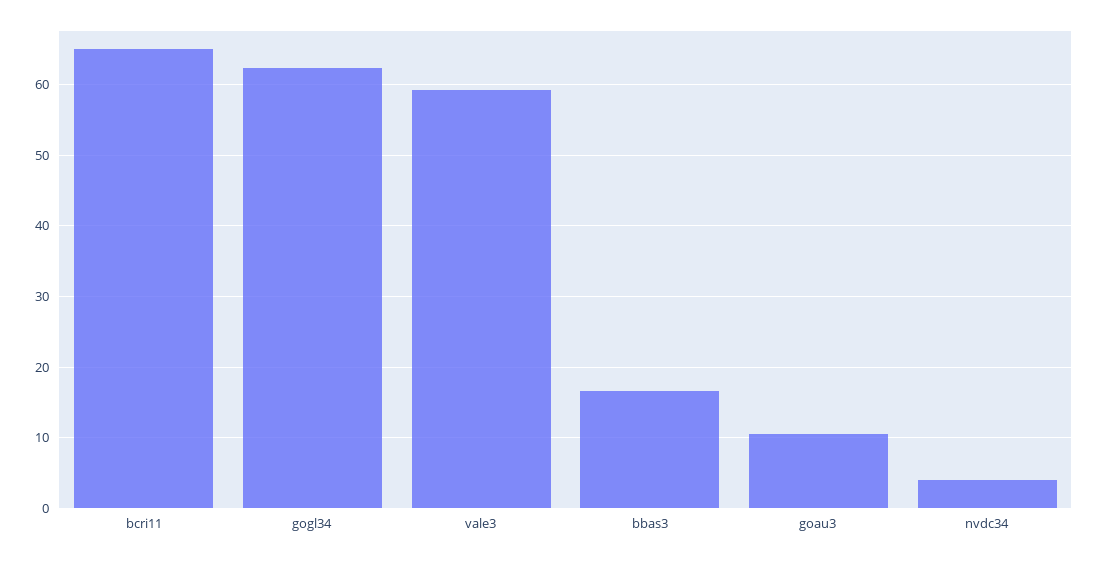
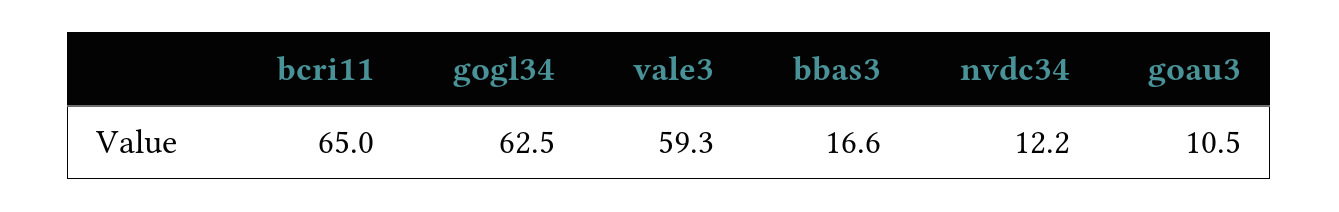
nvdc34: 4 -> 12.2

